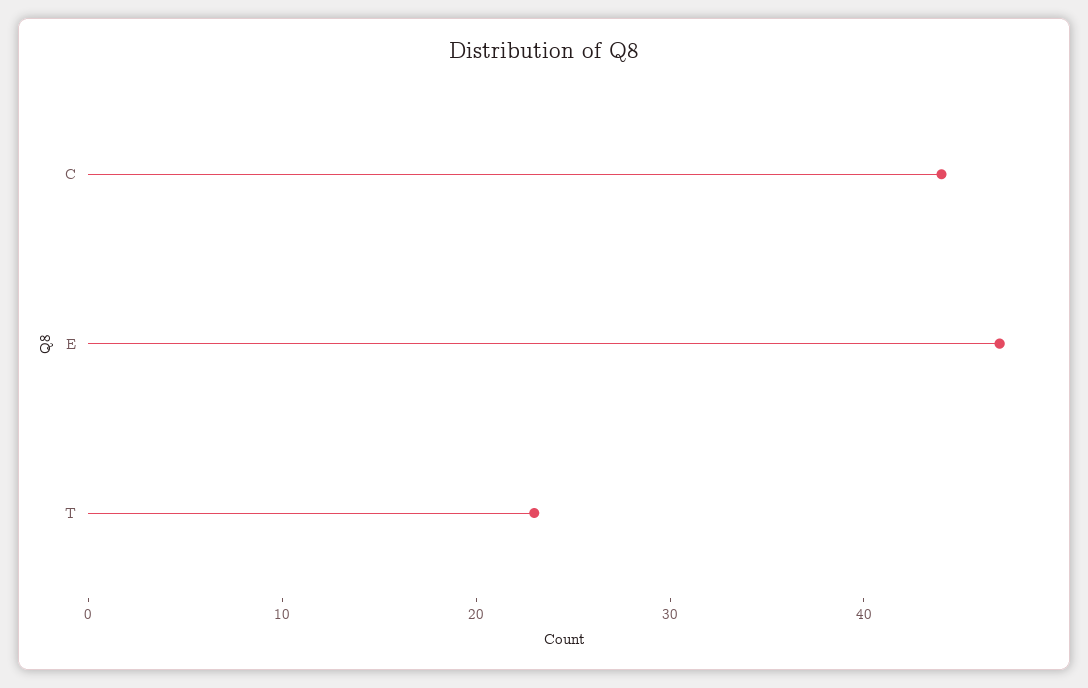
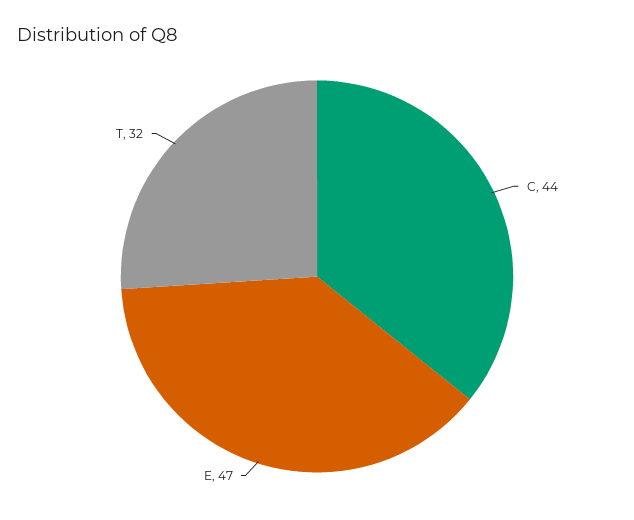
T: 23 -> 32

